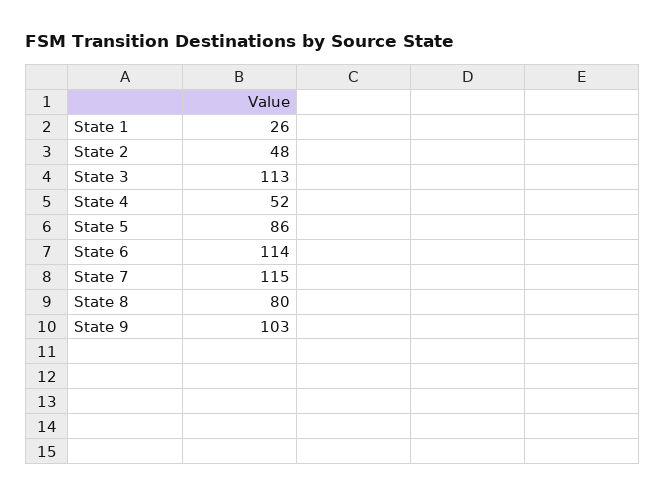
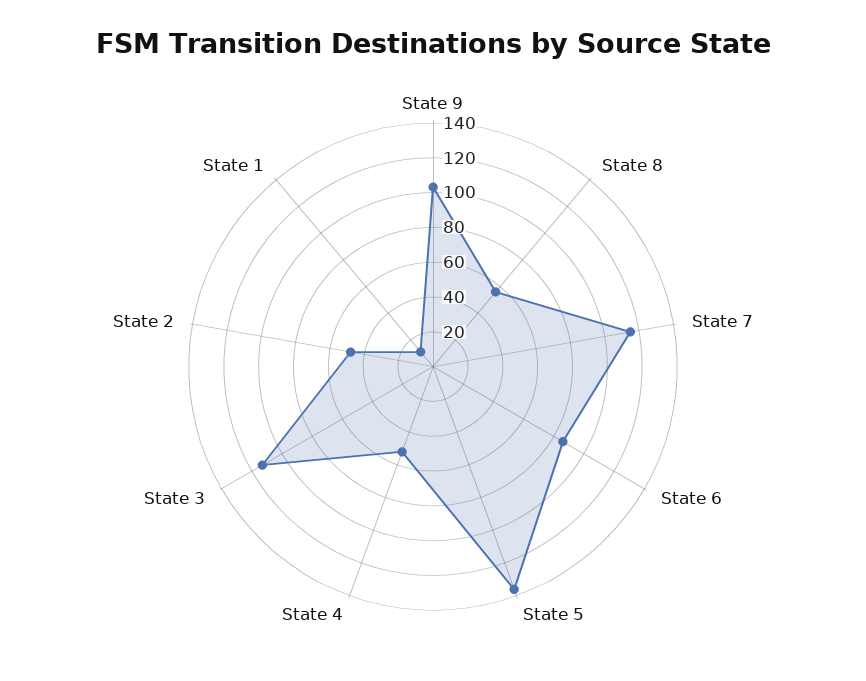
State 1: 26 -> 10
State 5: 86 -> 135
State 6: 114 -> 85
State 8: 80 -> 55

